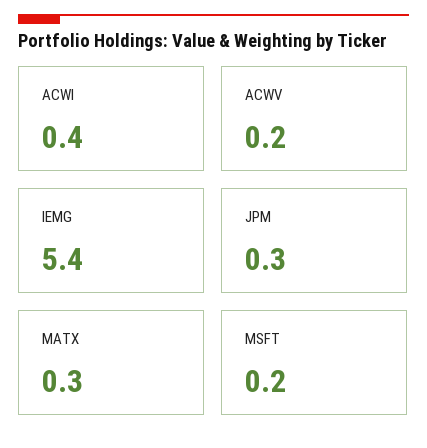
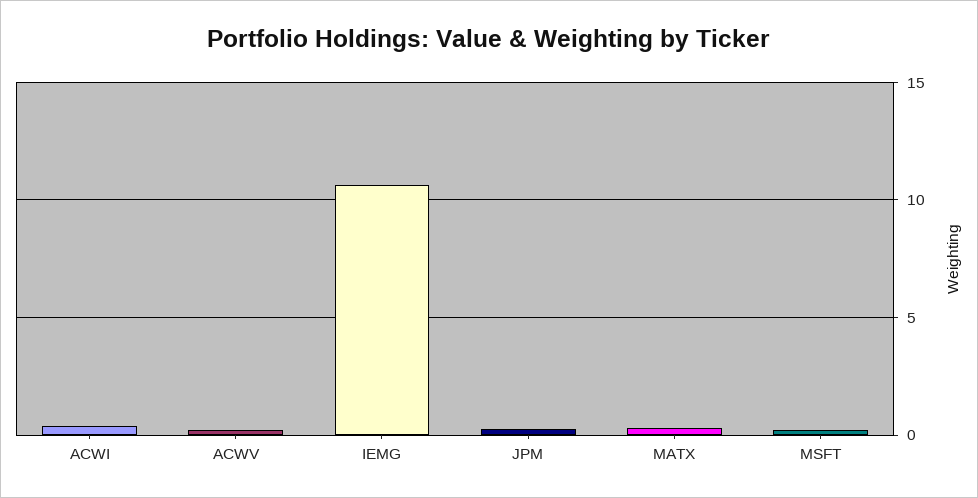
IEMG: 5.4 -> 10.5

